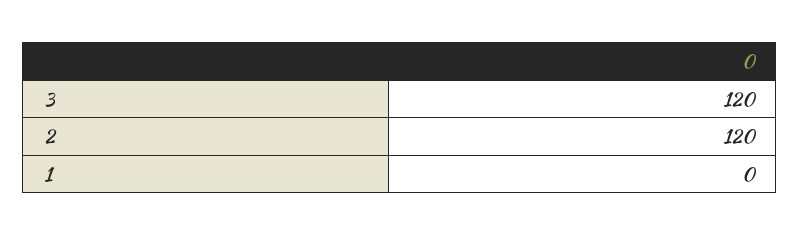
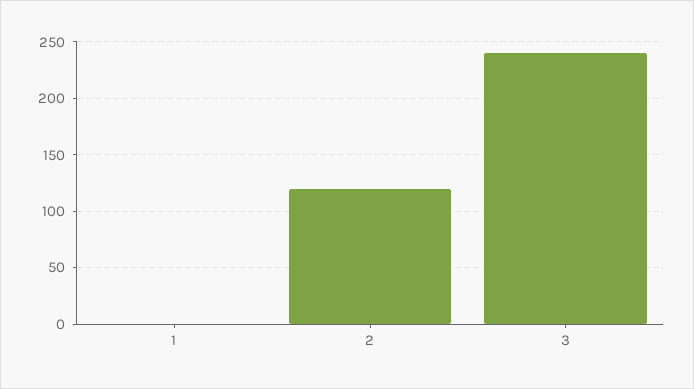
3: 120 -> 240

